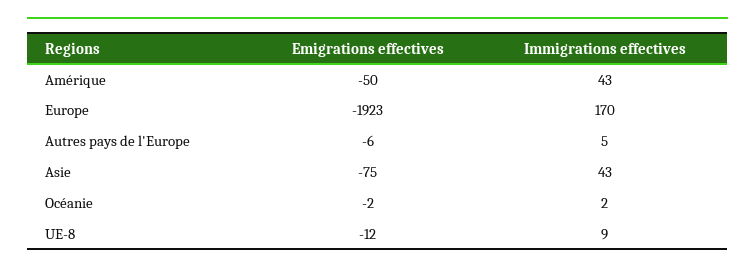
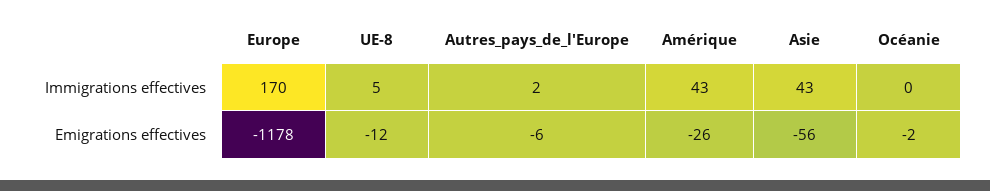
Emigrations effectives, Amérique: -50 -> -26
Emigrations effectives, Europe: -1923 -> -1178
Immigrations effectives, Autres pays de l'Europe: 5 -> 2
Emigrations effectives, Asie: -75 -> -56
Immigrations effectives, Océanie: 2 -> 0
Immigrations effectives, UE-8: 9 -> 5

